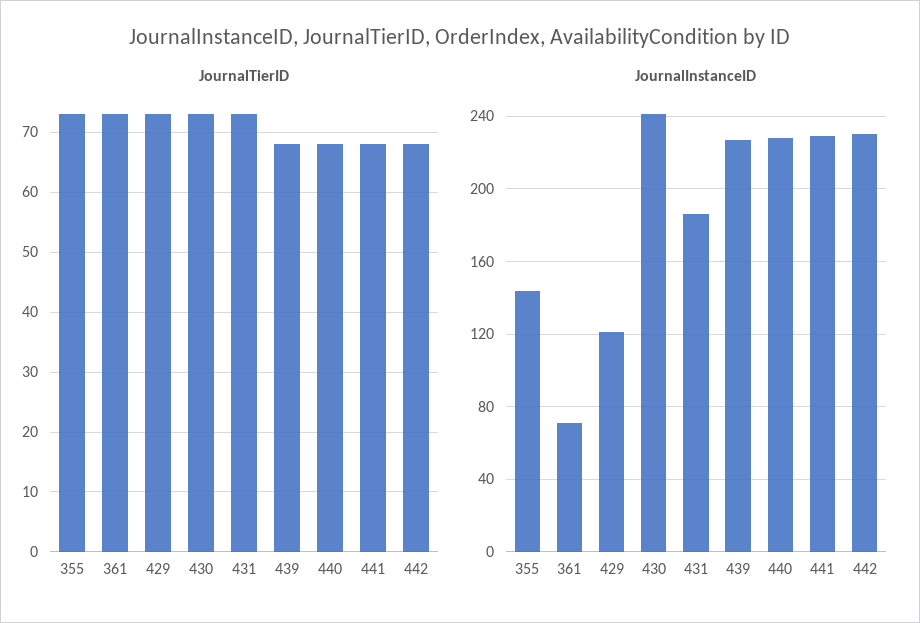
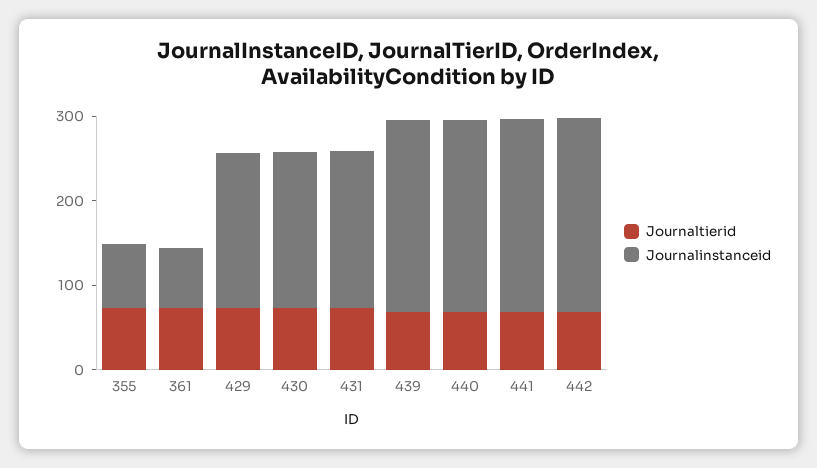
JournalInstanceID, 355: 145 -> 80
JournalInstanceID, 429: 120 -> 180
JournalInstanceID, 430: 240 -> 180

